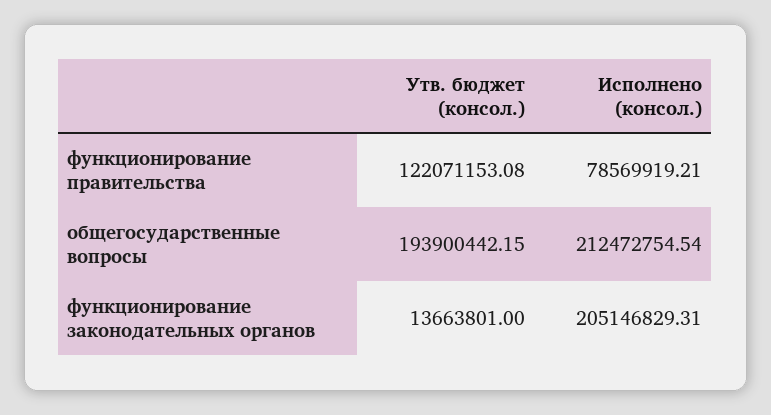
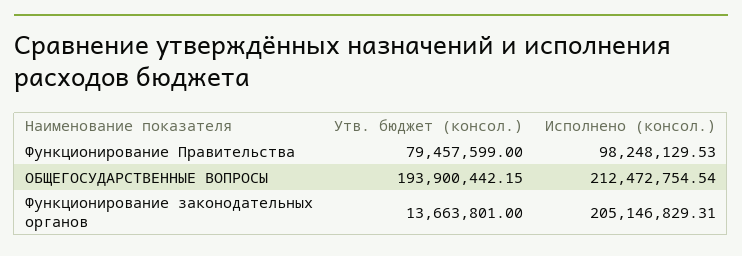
Утв. бюджет (консол.), функционирование правительства: 122071153.08 -> 79457599
Исполнено (консол.), функционирование правительства: 78569919.21 -> 98248129.53

